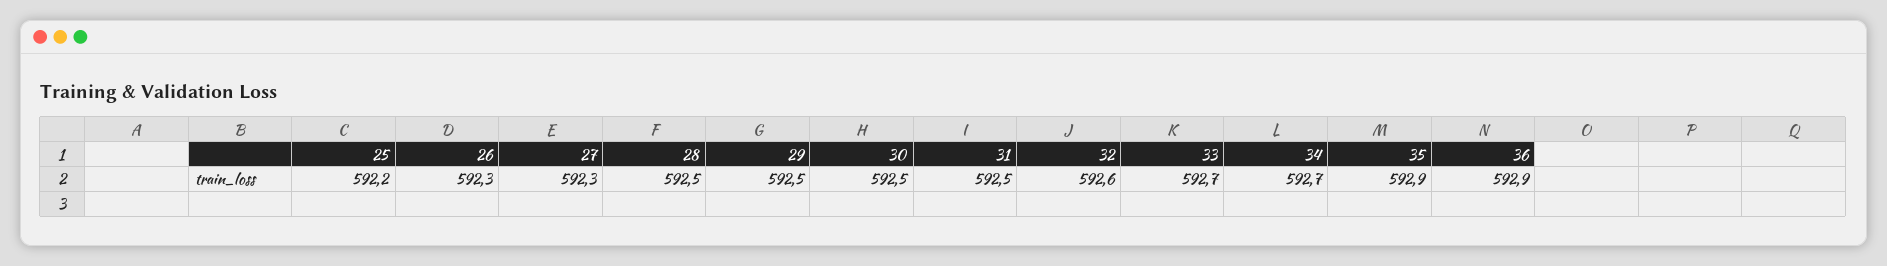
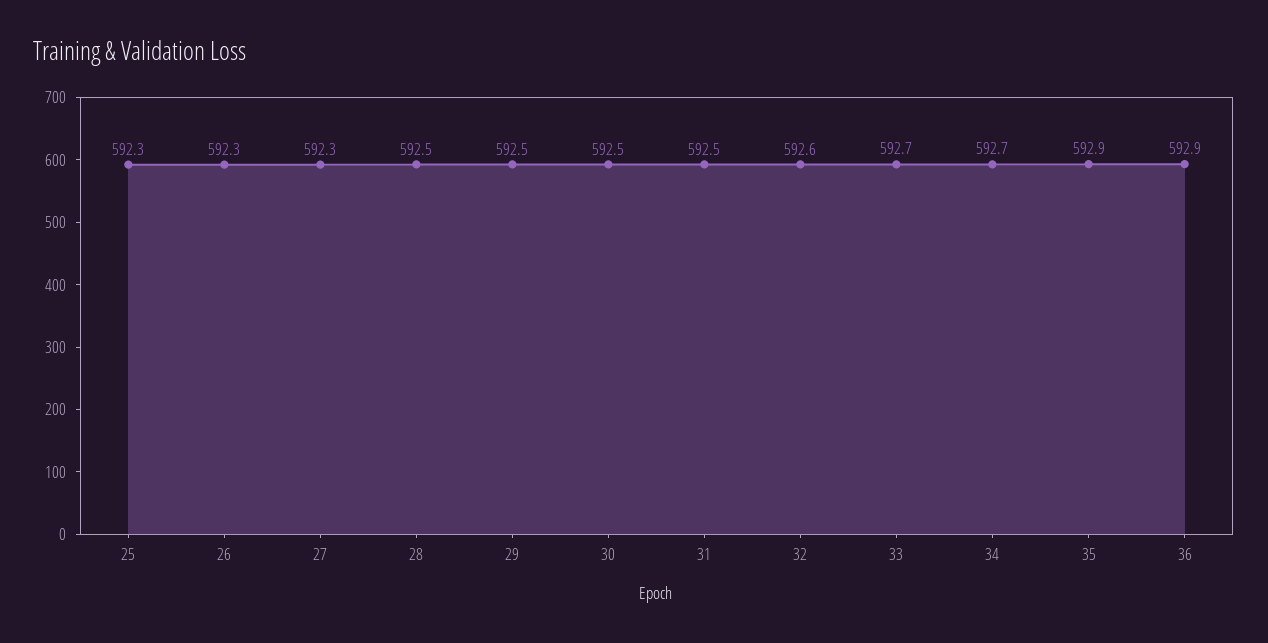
25: 592.2 -> 592.3

